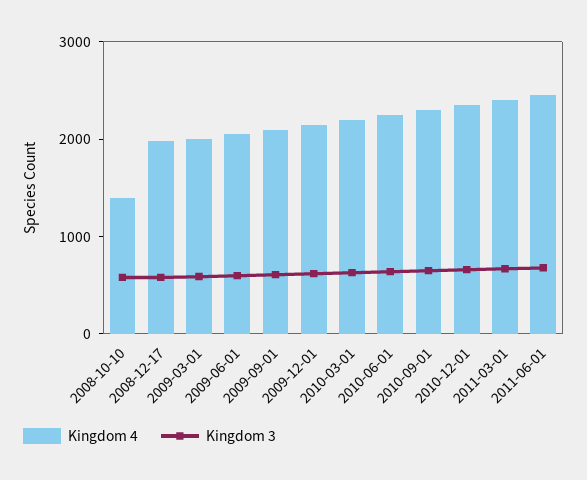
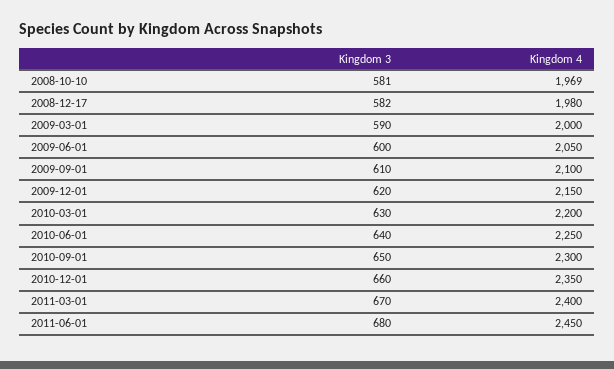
Kingdom 4, 2008-10-10: 1400 -> 1969

